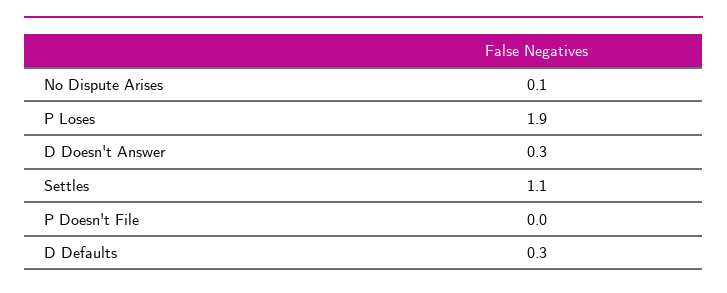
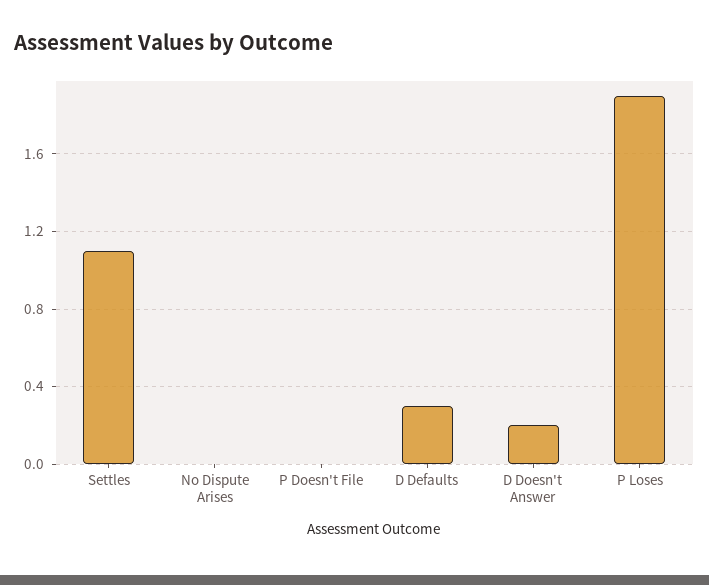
No Dispute Arises: 0.1 -> 0
D Doesn't Answer: 0.3 -> 0.2

